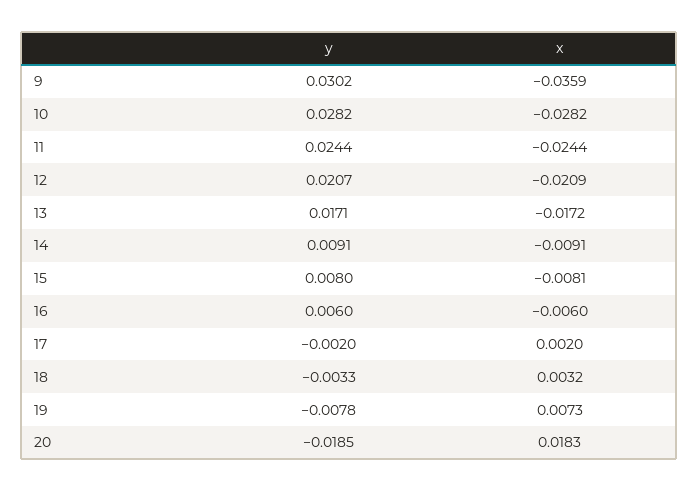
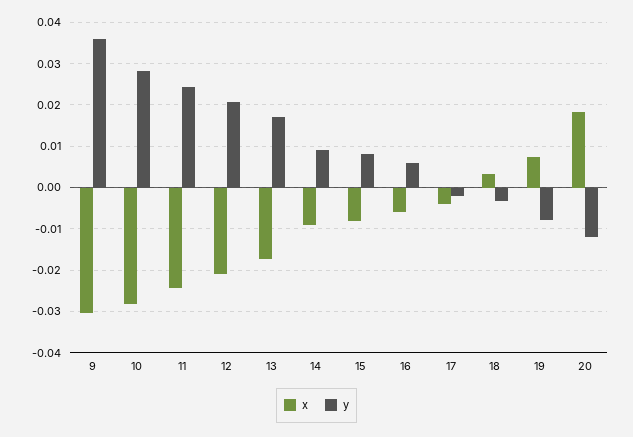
y, 9: 0.0302 -> 0.036
x, 9: -0.0359 -> -0.03
x, 17: 0.002 -> -0.004
y, 20: -0.0185 -> -0.012

